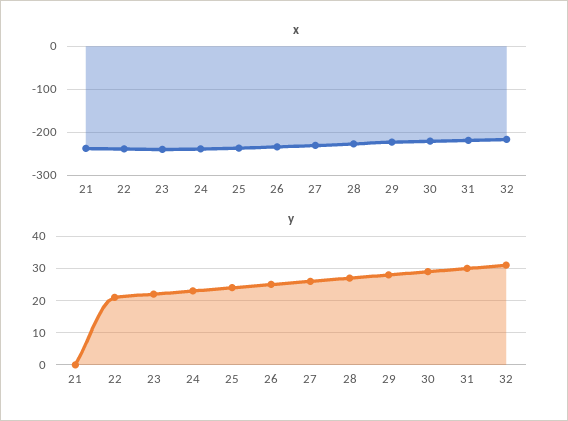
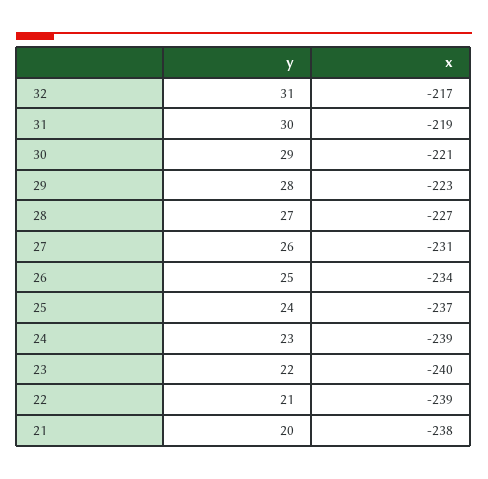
y, 21: 0 -> 20

